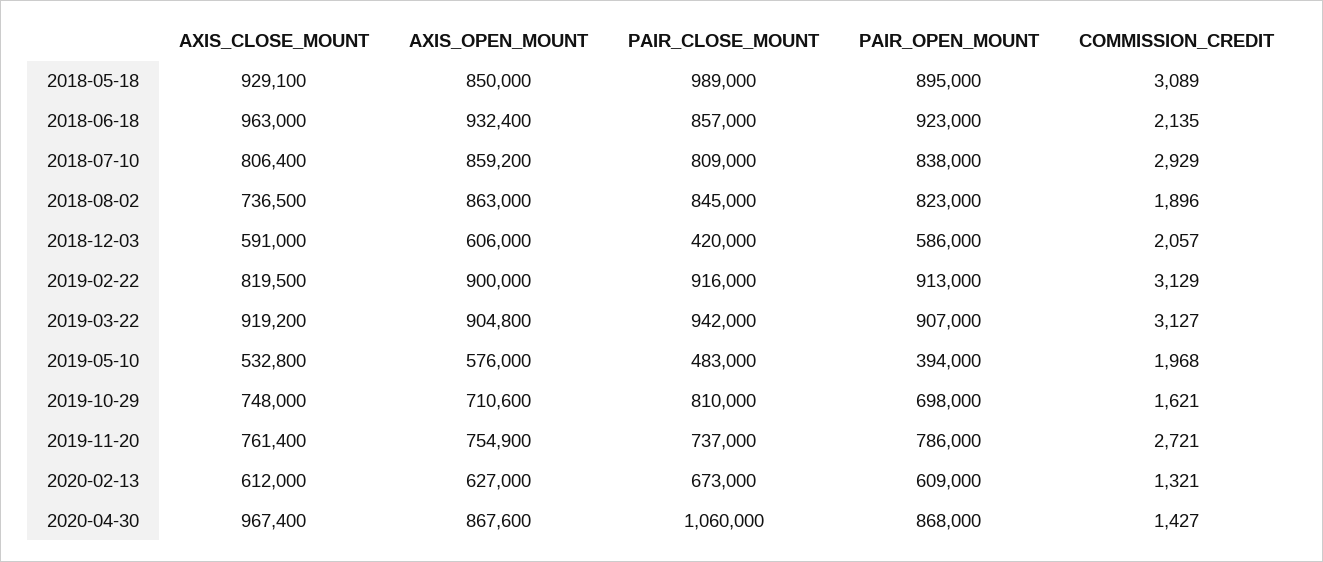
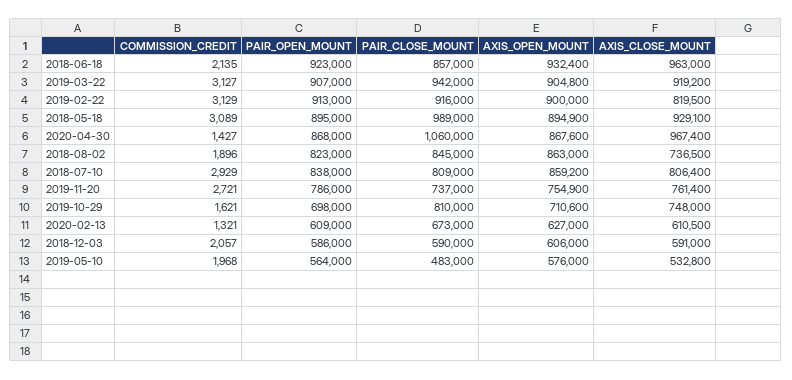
AXIS_OPEN_MOUNT, 2018-05-18: 850000 -> 894900
PAIR_CLOSE_MOUNT, 2018-12-03: 420000 -> 590000
PAIR_OPEN_MOUNT, 2019-05-10: 394000 -> 564000
AXIS_CLOSE_MOUNT, 2020-02-13: 612000 -> 610500

